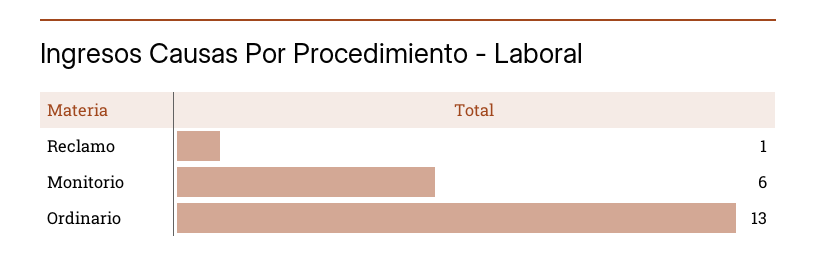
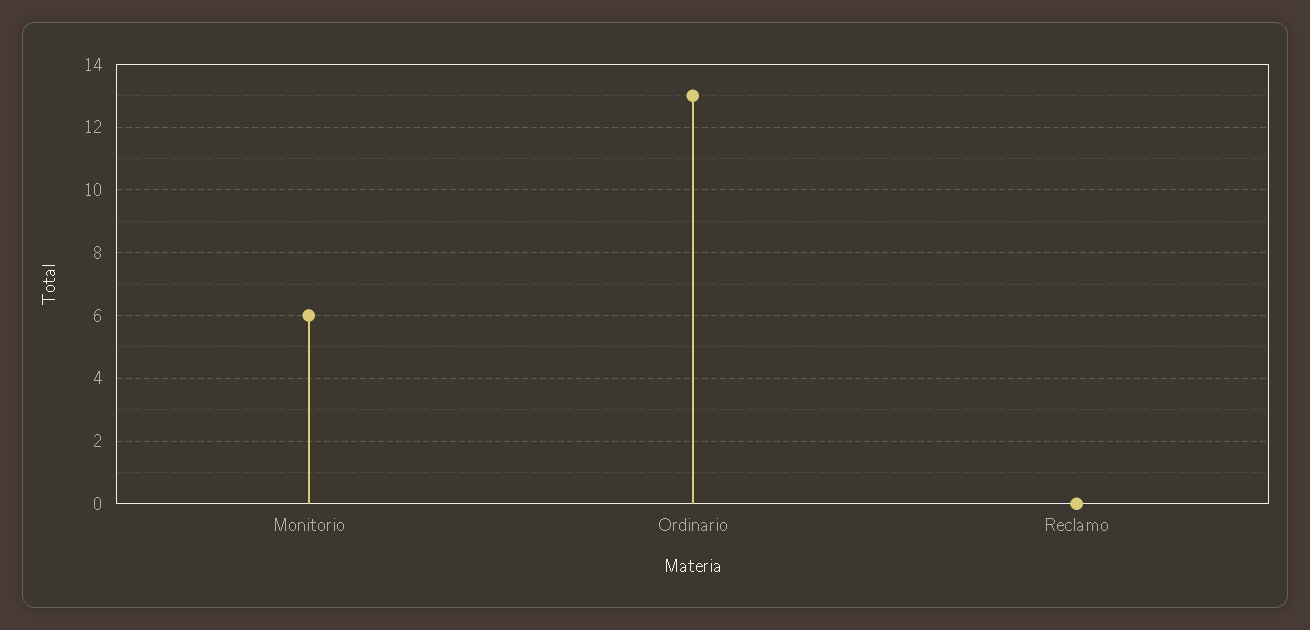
Reclamo: 1 -> 0

